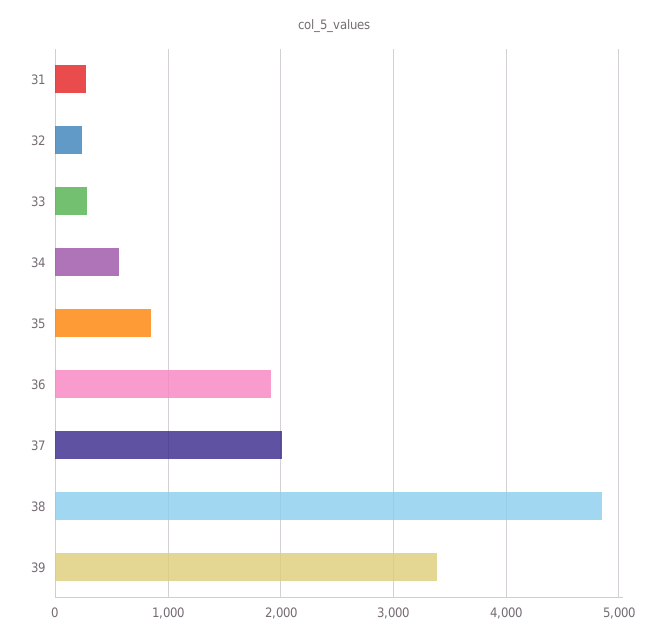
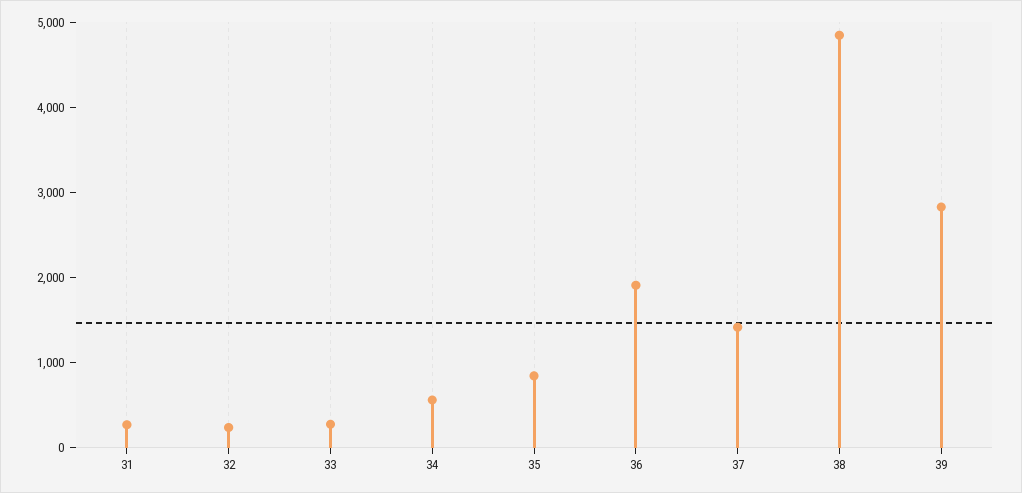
37: 2000 -> 1400
39: 3400 -> 2800

